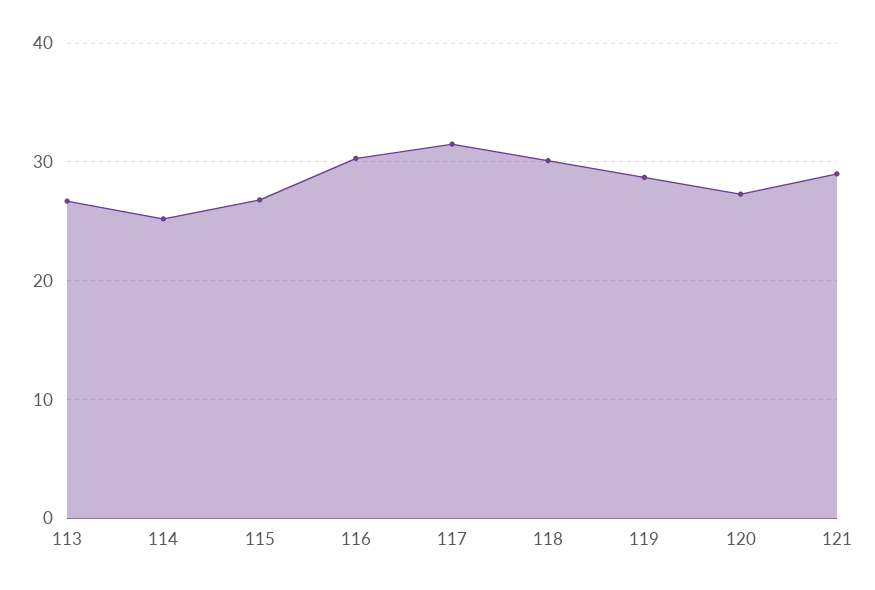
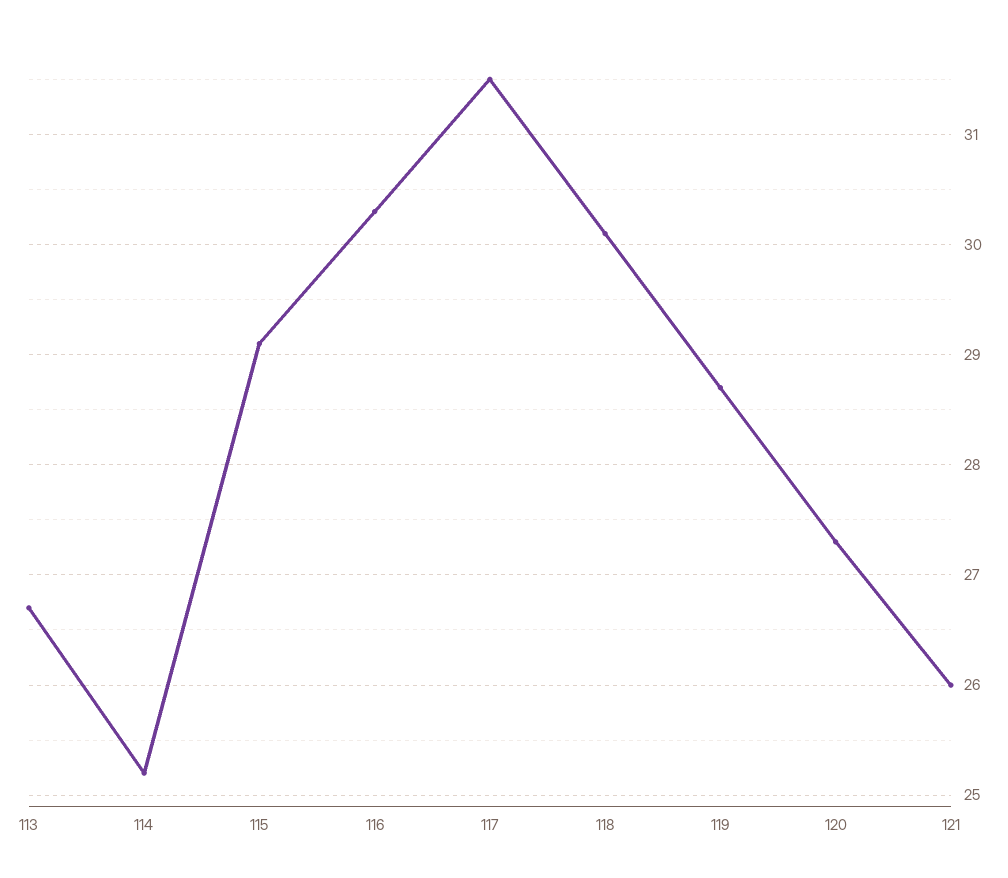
115: 27 -> 29.1
121: 29 -> 26

